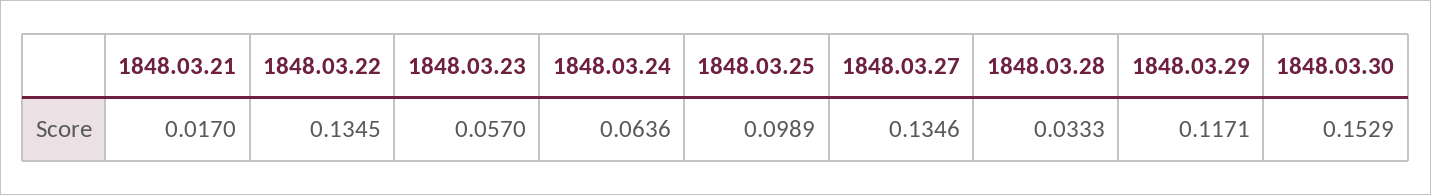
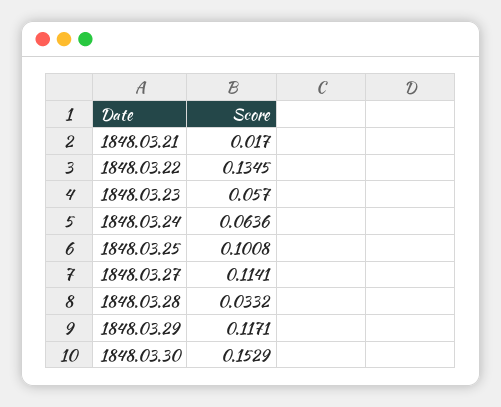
1848.03.25: 0.0989 -> 0.1008
1848.03.27: 0.1346 -> 0.1141
1848.03.28: 0.0333 -> 0.0332

